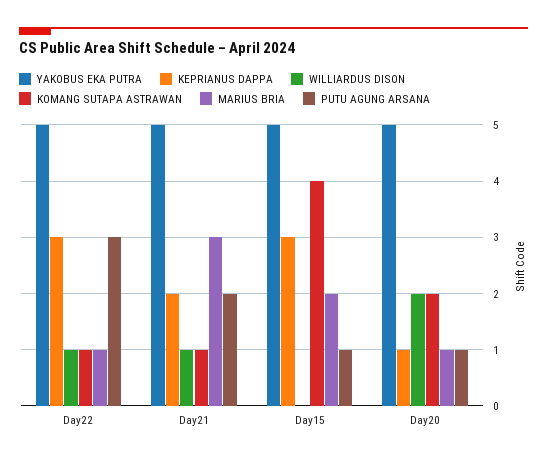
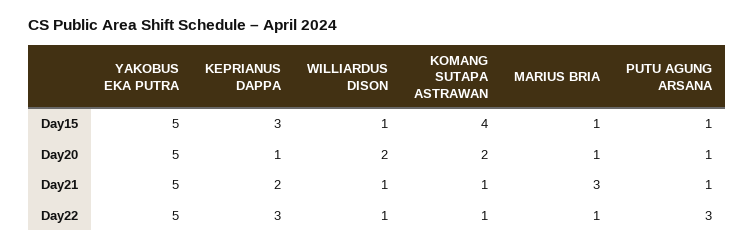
PUTU AGUNG ARSANA, Day21: 2 -> 1
WILLIARDUS DISON, Day15: 0 -> 1
MARIUS BRIA, Day15: 2 -> 1

